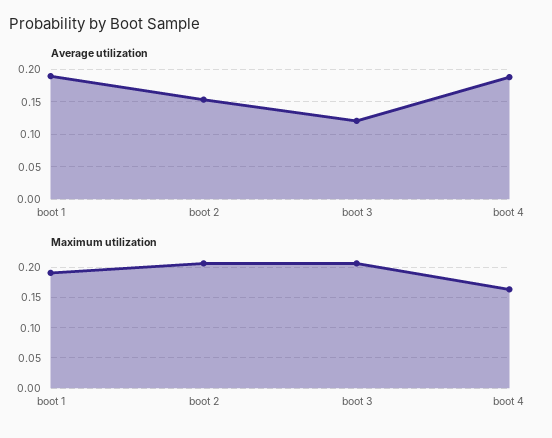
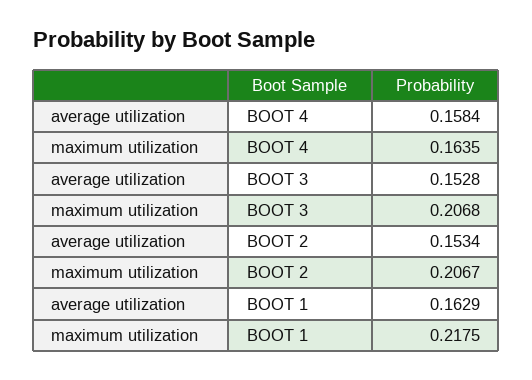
Average utilization, boot 1: 0.19 -> 0.1629
Average utilization, boot 3: 0.12 -> 0.1528
Average utilization, boot 4: 0.19 -> 0.1584
Maximum utilization, boot 1: 0.19 -> 0.2175

